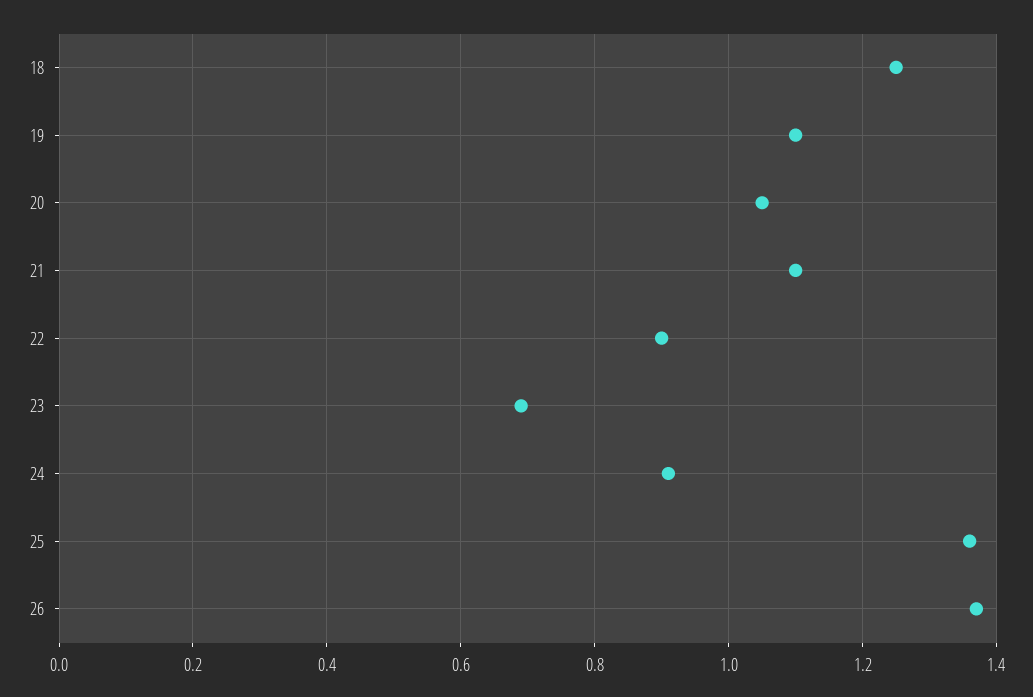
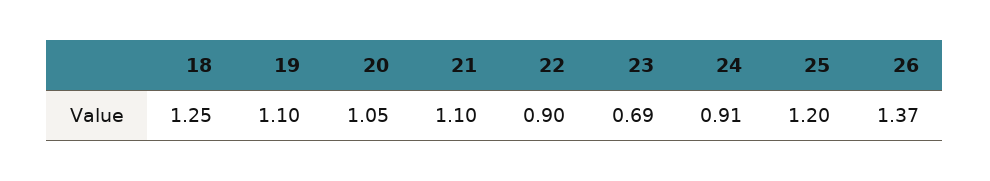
25: 1.35 -> 1.2

